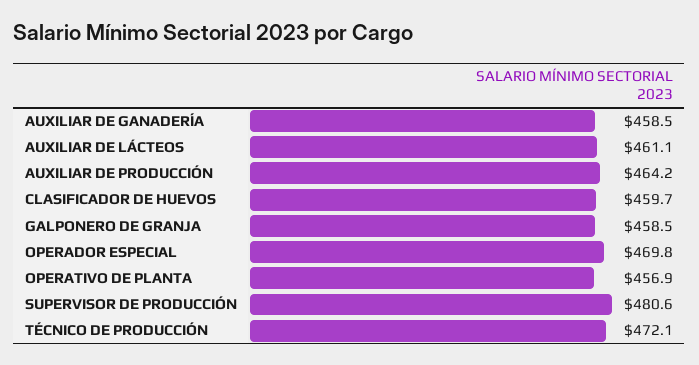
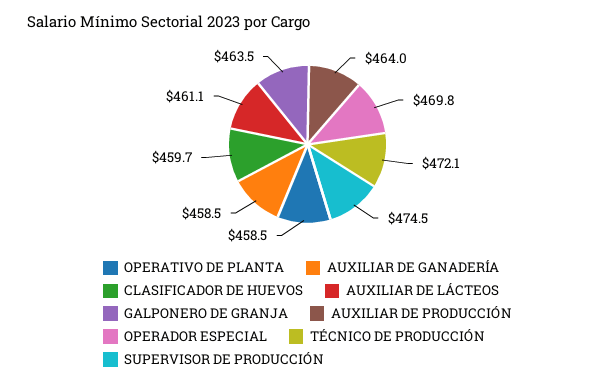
AUXILIAR DE PRODUCCIÓN: 464.2 -> 464
GALPONERO DE GRANJA: 458.5 -> 463.5
OPERATIVO DE PLANTA: 456.9 -> 458.5
SUPERVISOR DE PRODUCCIÓN: 480.6 -> 474.5

